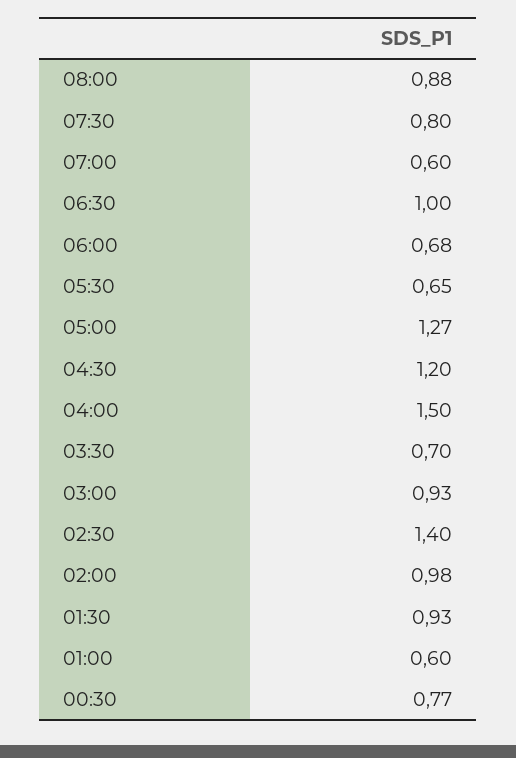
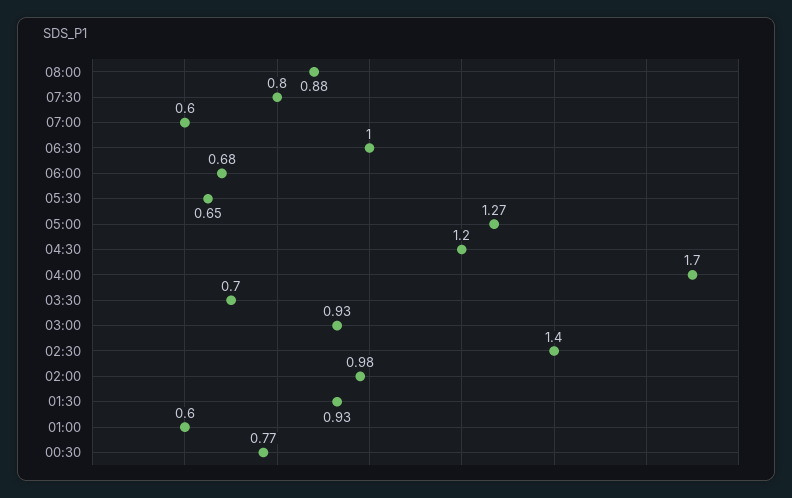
04:00: 1.5 -> 1.7

